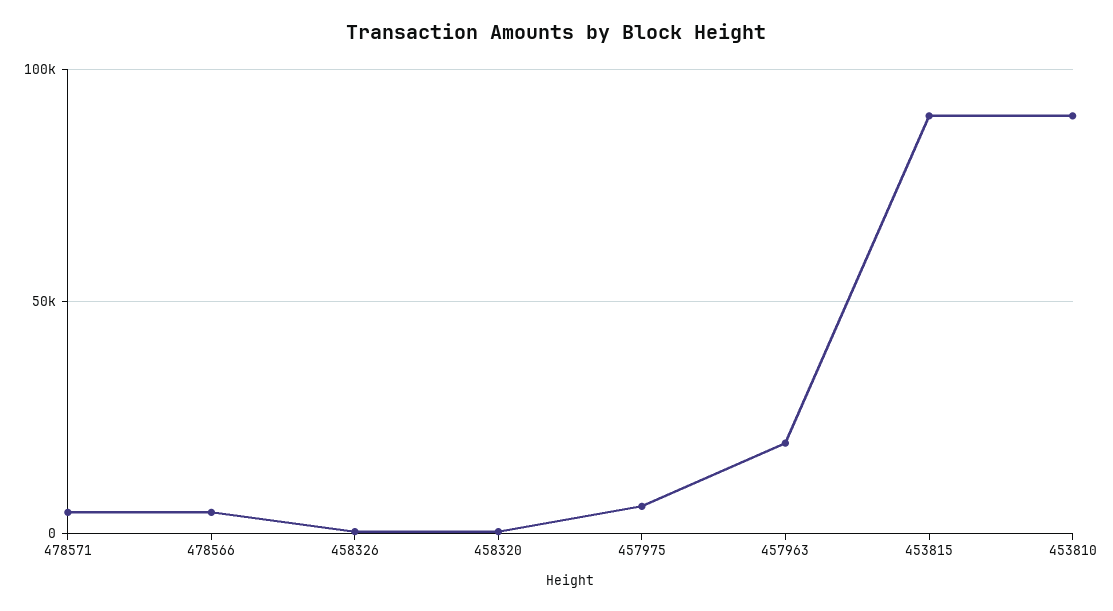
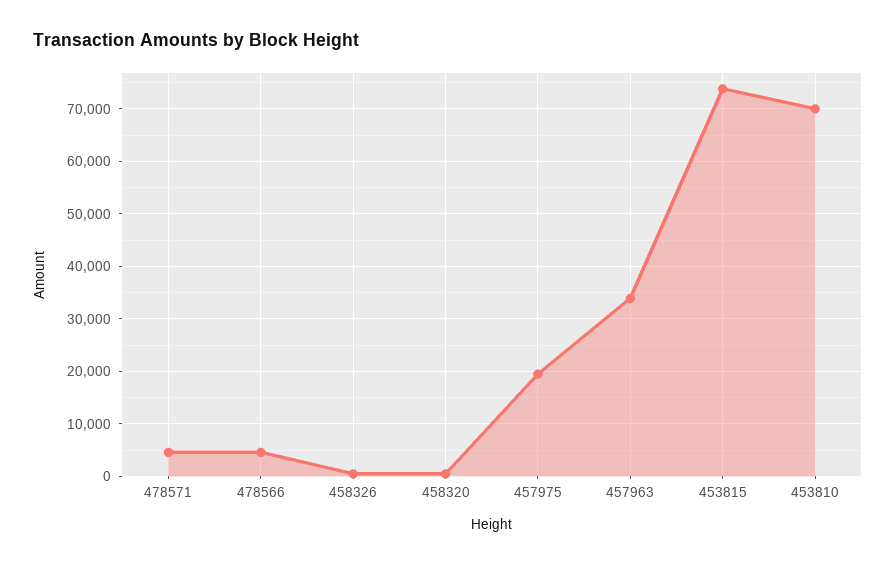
457975: 5000 -> 20000
457963: 20000 -> 34000
453815: 90000 -> 74000
453810: 90000 -> 70000

